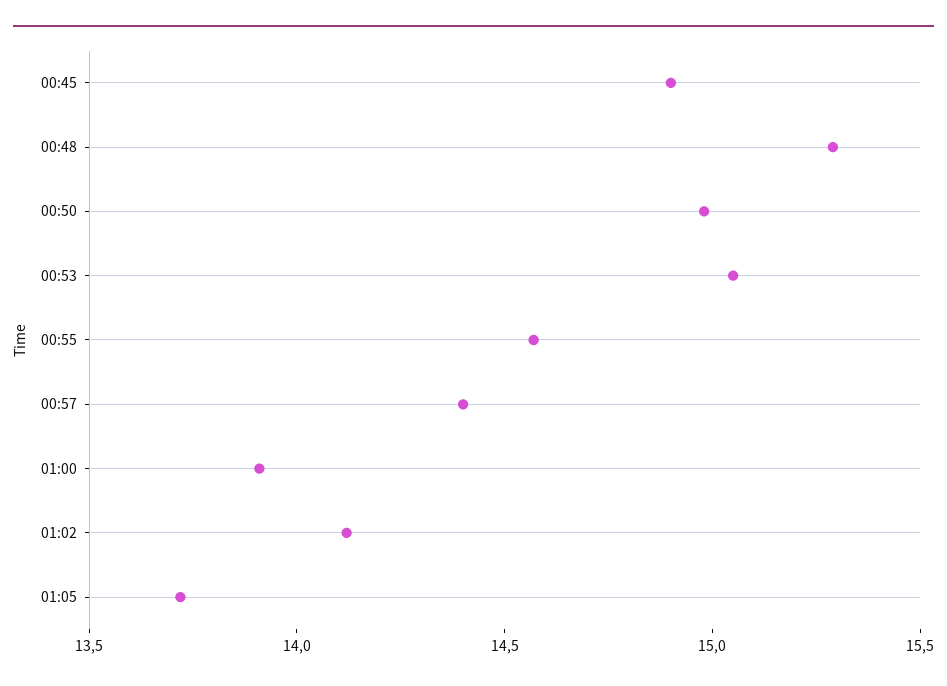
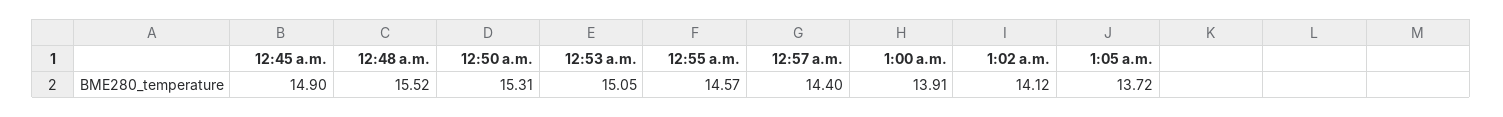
00:48: 15.3 -> 15.52
00:50: 15 -> 15.31

